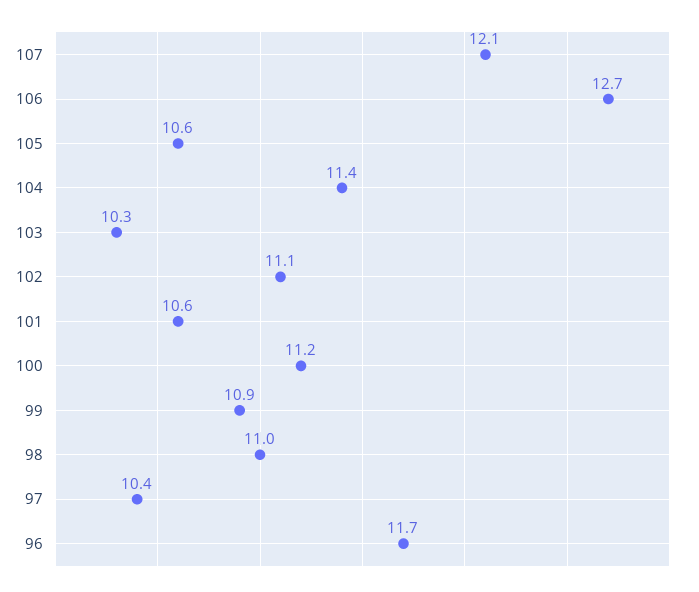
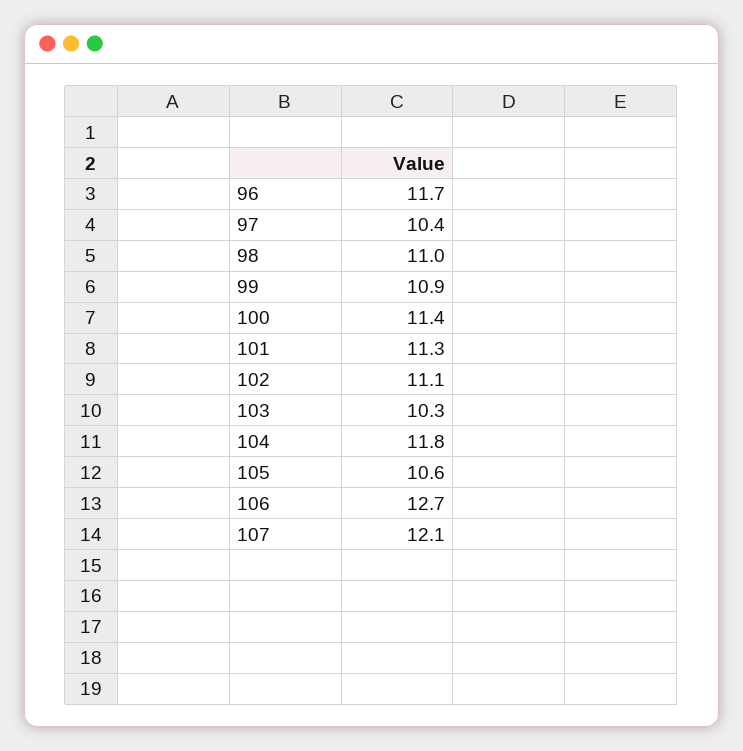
104: 11.4 -> 11.8
101: 10.6 -> 11.3
100: 11.2 -> 11.4

